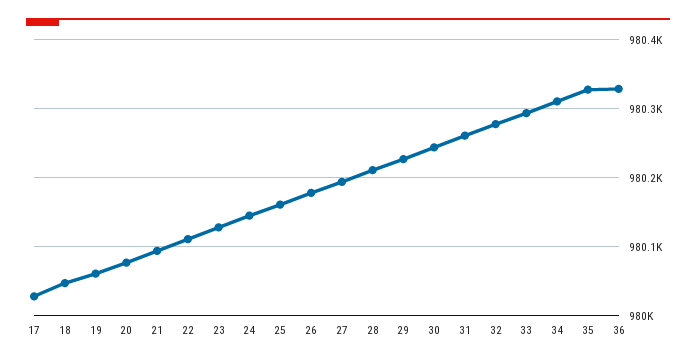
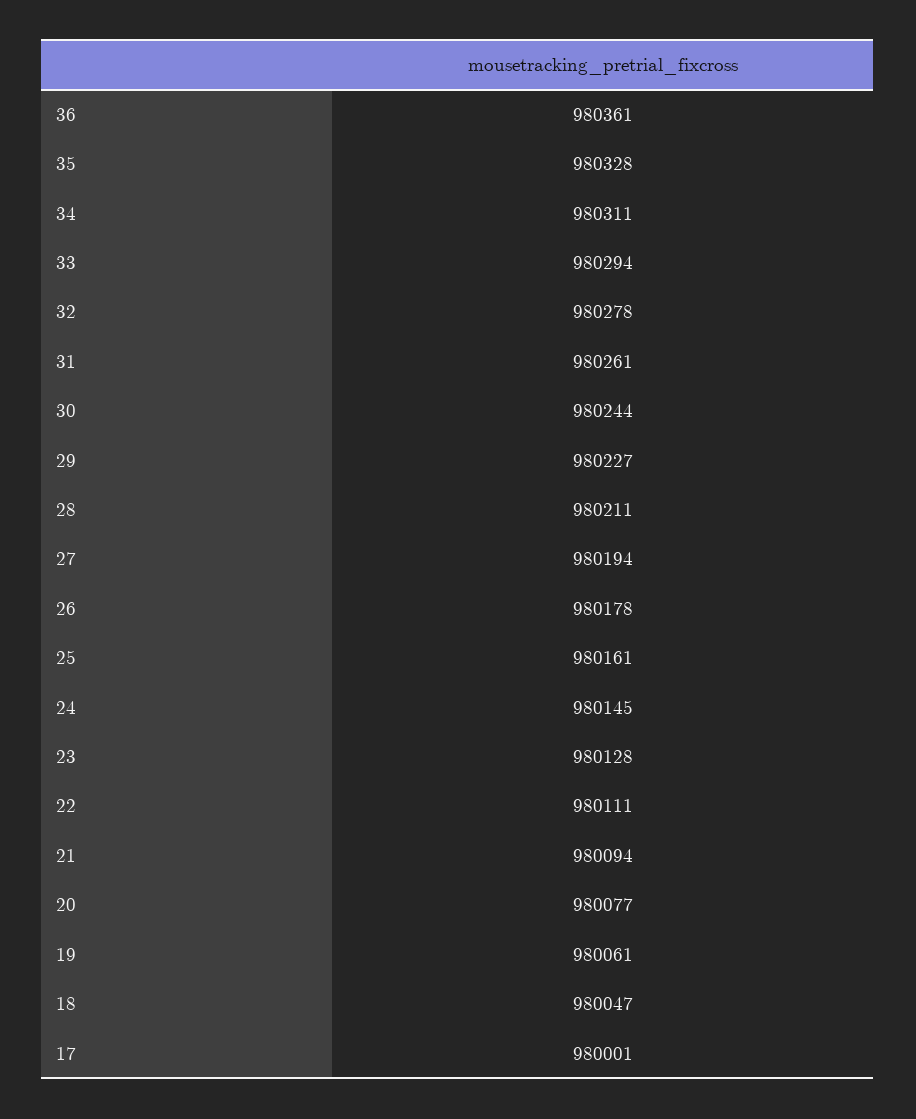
17: 980030 -> 980001
36: 980330 -> 980361

